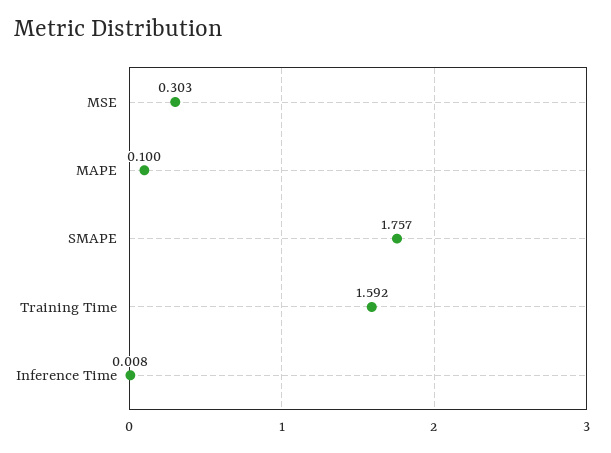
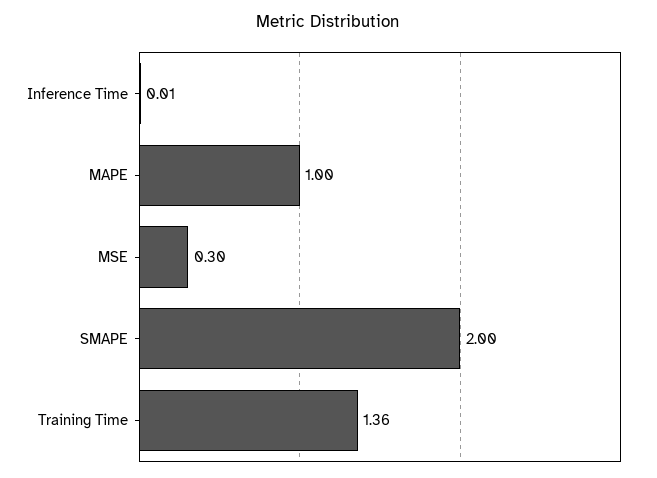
MAPE: 0.1 -> 1
SMAPE: 1.757 -> 2
Training Time: 1.592 -> 1.36

